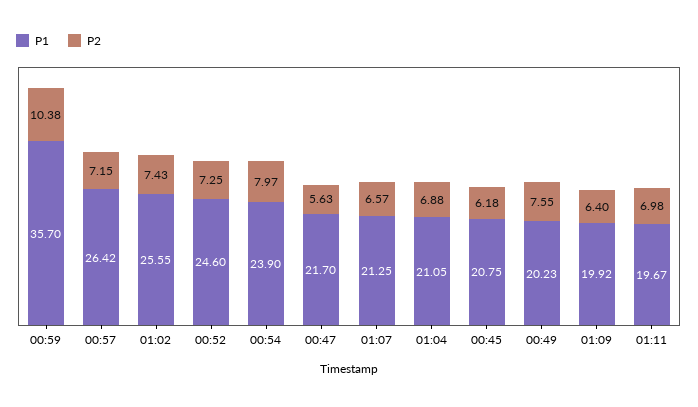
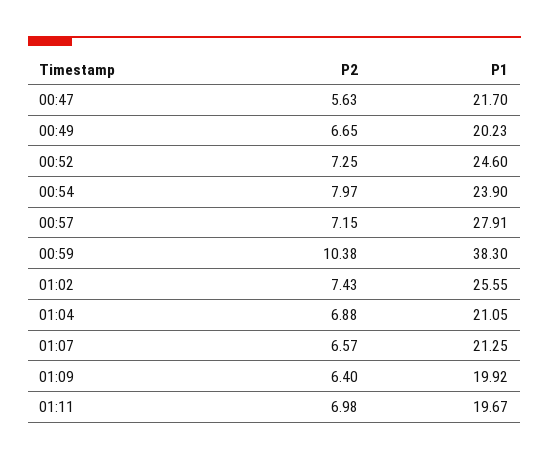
P1, 00:59: 35.7 -> 38.3
P1, 00:57: 26.42 -> 27.91
P1, 00:45: 20.75 -> none
P2, 00:45: 6.18 -> none
P2, 00:49: 7.55 -> 6.65

